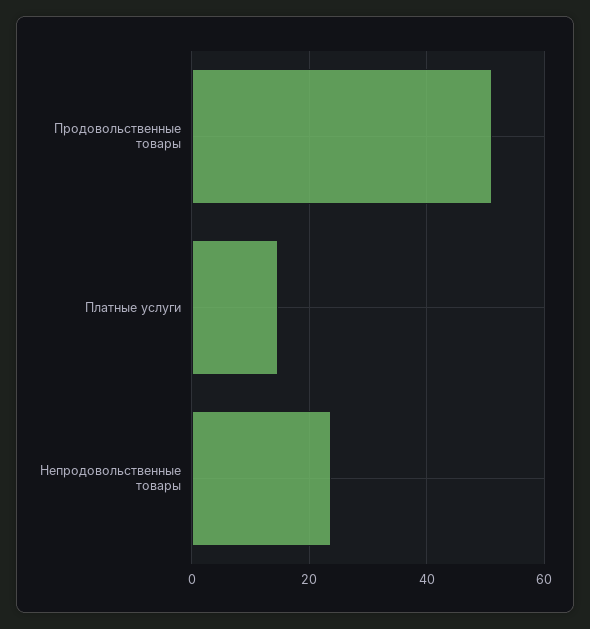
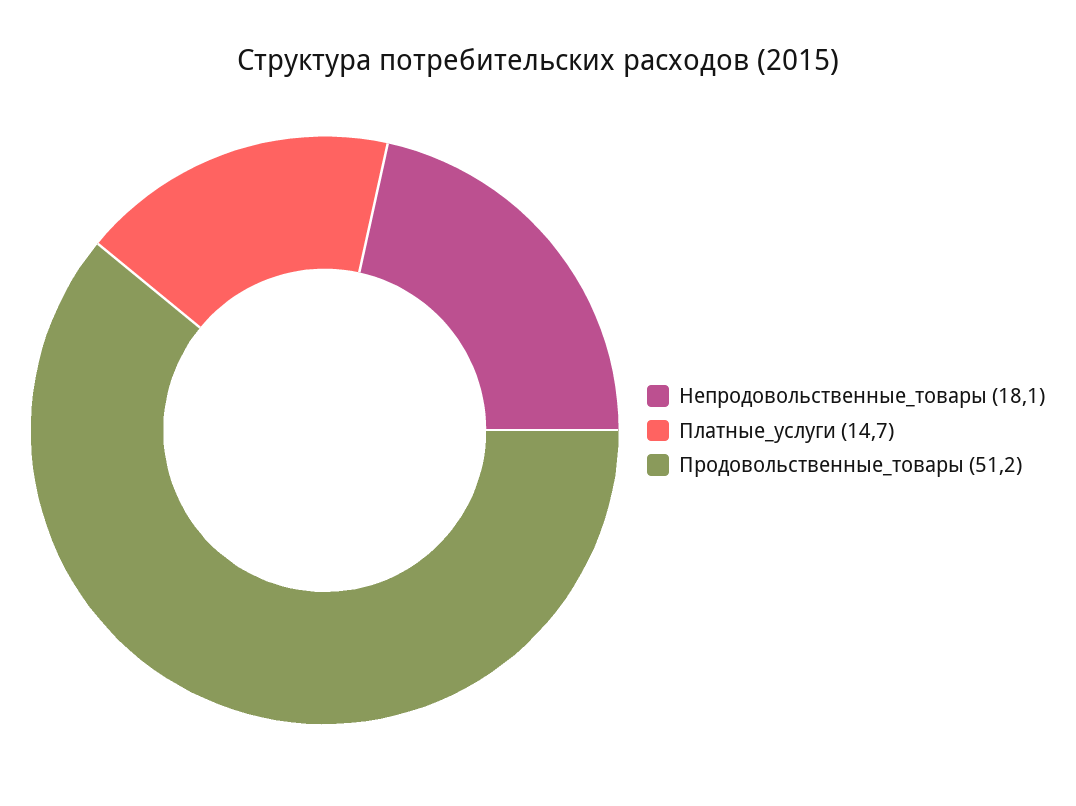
Непродовольственные товары: 24 -> 18.1

